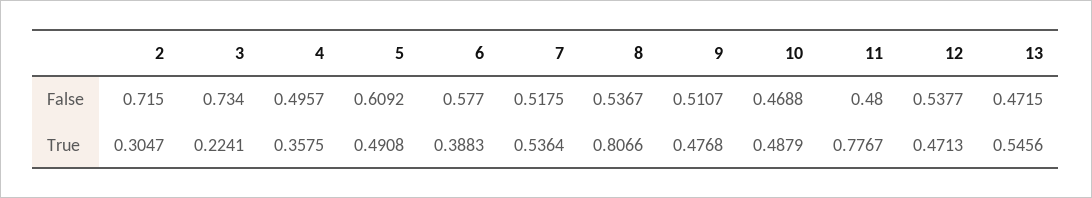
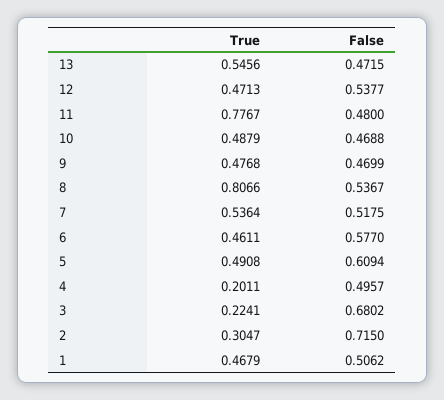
3, False: 0.734 -> 0.6802
5, False: 0.6092 -> 0.6094
9, False: 0.5107 -> 0.4699
4, True: 0.3575 -> 0.2011
6, True: 0.3883 -> 0.4611
1, True: none -> 0.4679
1, False: none -> 0.5062

